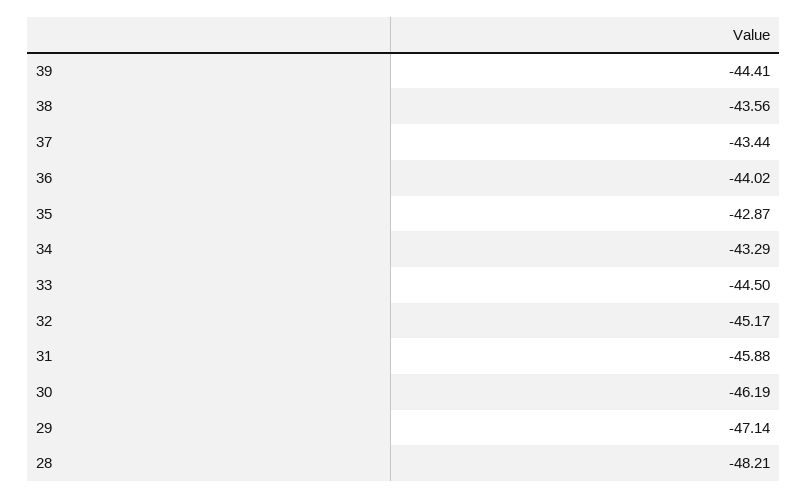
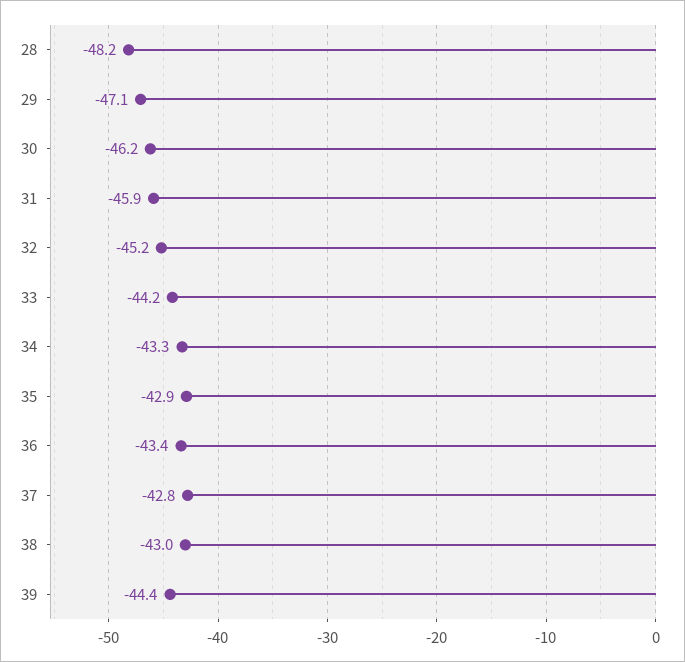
38: -43.56 -> -43
37: -43.44 -> -42.8
36: -44.02 -> -43.4
33: -44.5 -> -44.2

